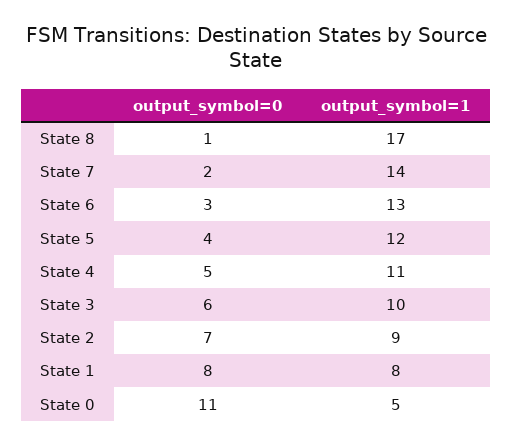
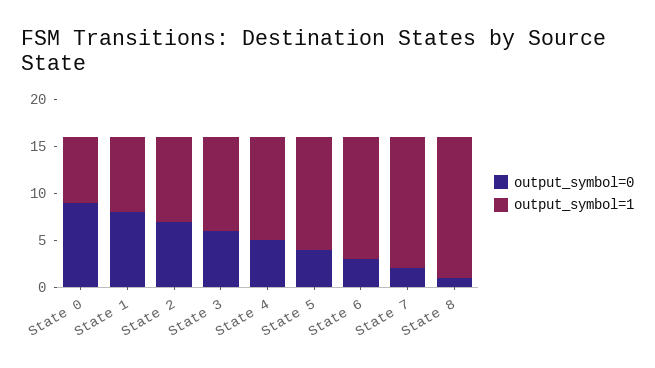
output_symbol=1, State 8: 17 -> 15
output_symbol=0, State 0: 11 -> 9
output_symbol=1, State 0: 5 -> 7

